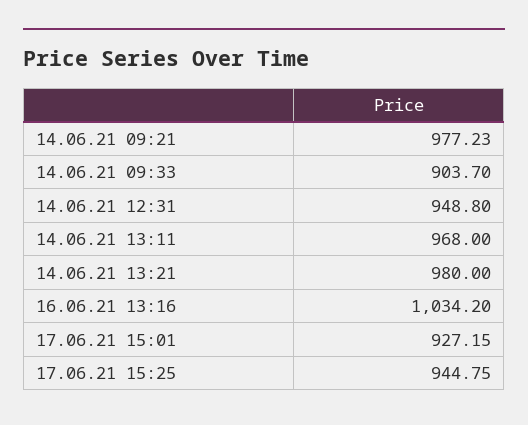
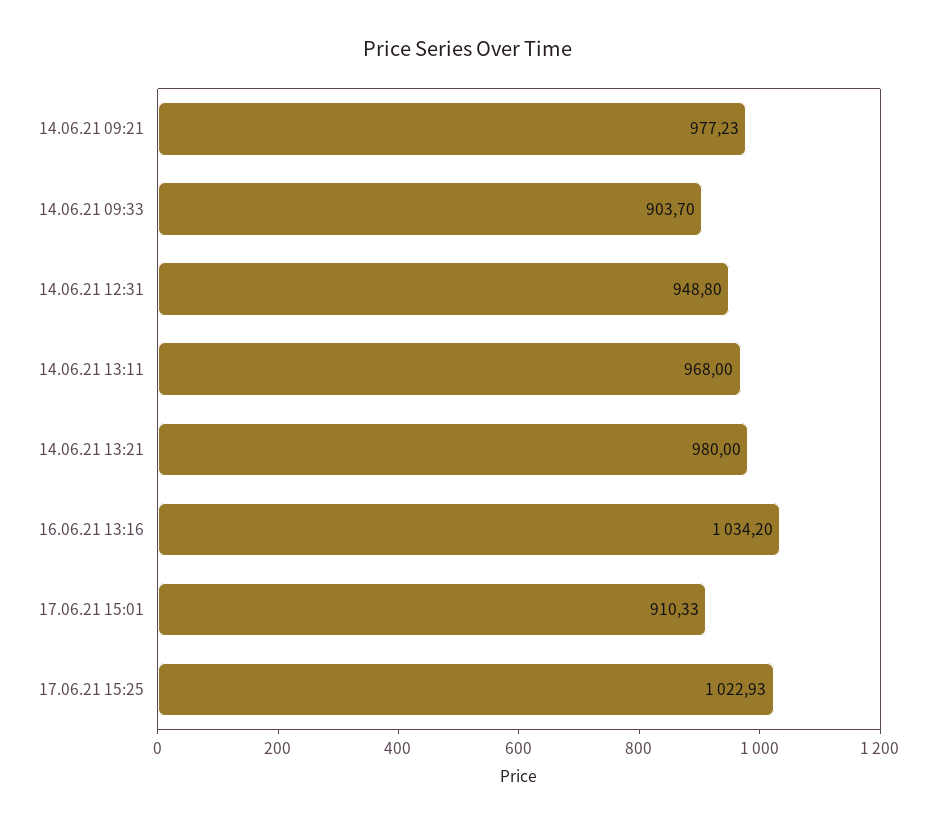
17.06.21 15:01: 927.15 -> 910.33
17.06.21 15:25: 944.75 -> 1022.93

